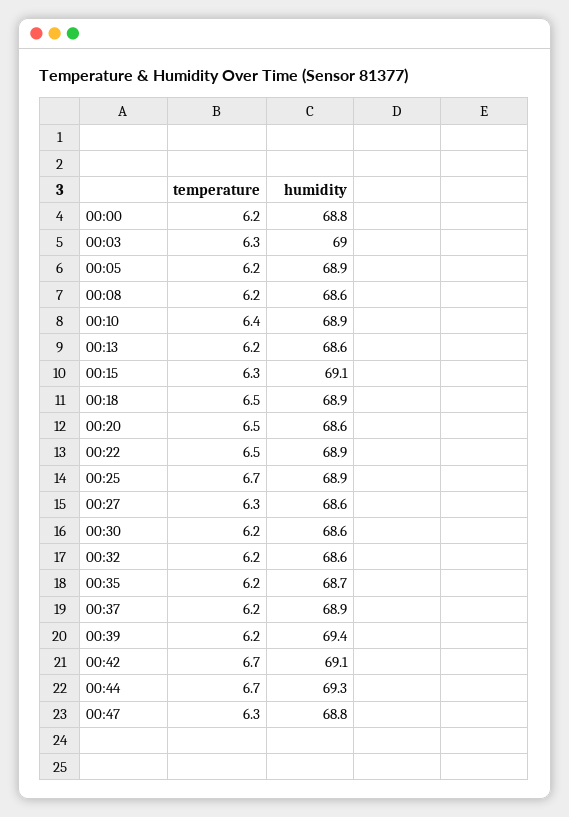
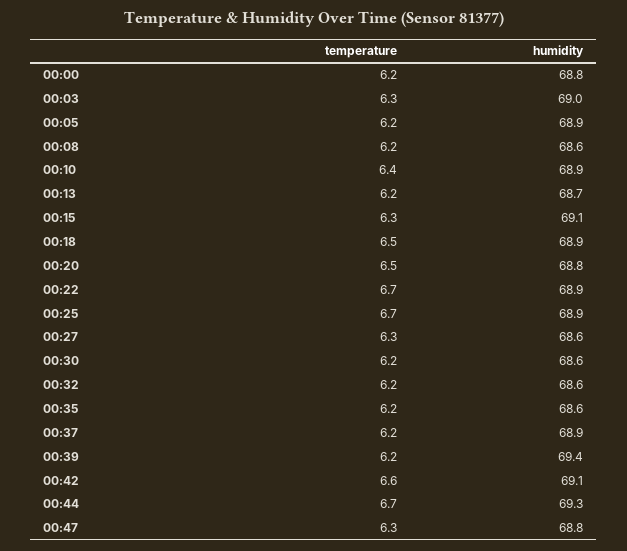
humidity, 00:13: 68.6 -> 68.7
humidity, 00:20: 68.6 -> 68.8
temperature, 00:22: 6.5 -> 6.7
humidity, 00:35: 68.7 -> 68.6
temperature, 00:42: 6.7 -> 6.6

